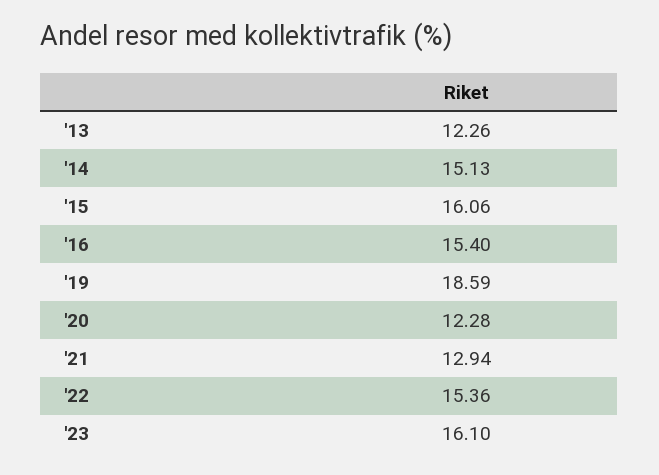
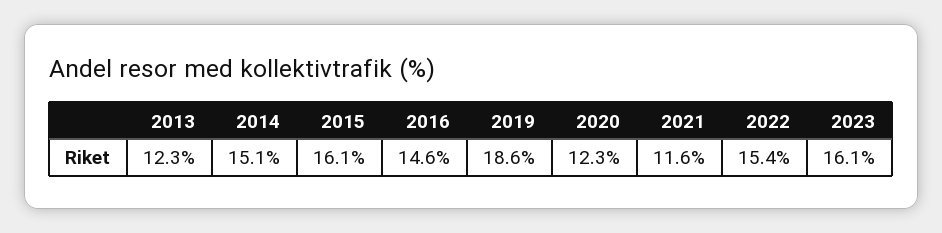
'16: 15.4 -> 14.6
'21: 12.94 -> 11.6

